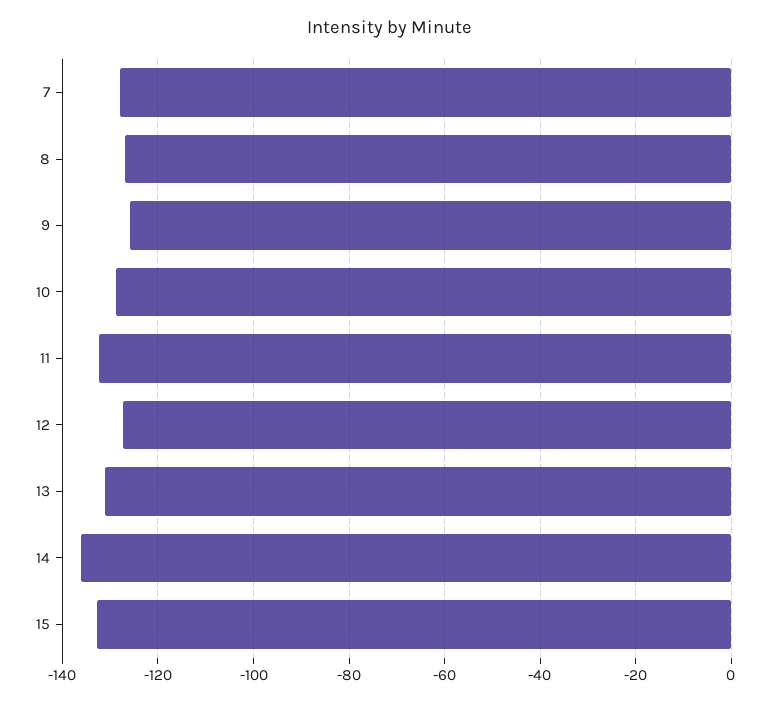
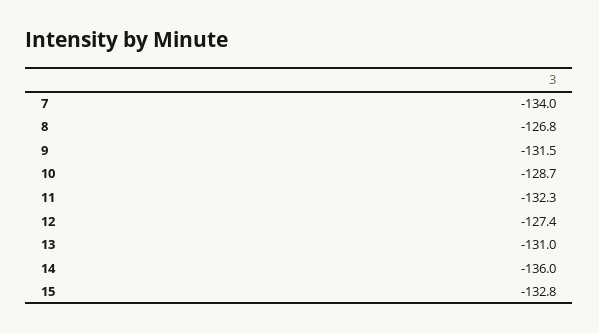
7: -128 -> -134
9: -126 -> -131.5

